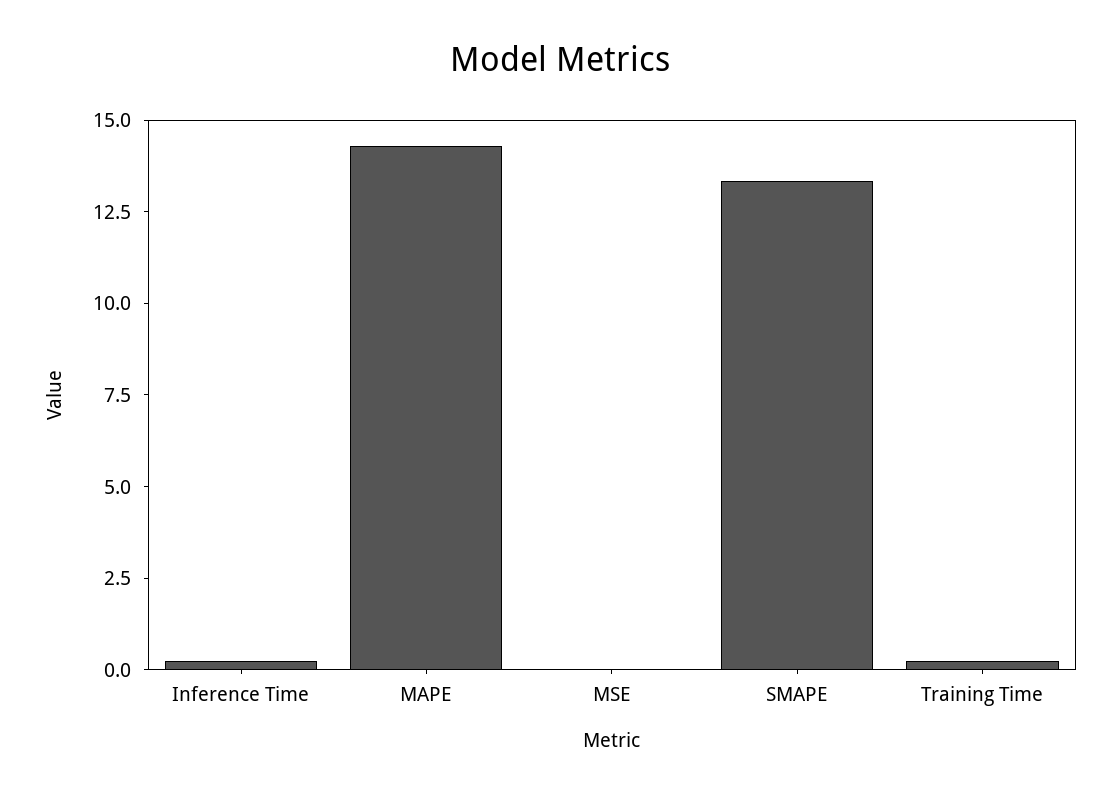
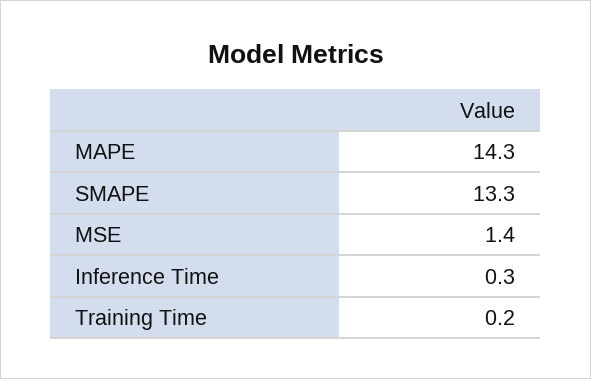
MSE: 0 -> 1.4

